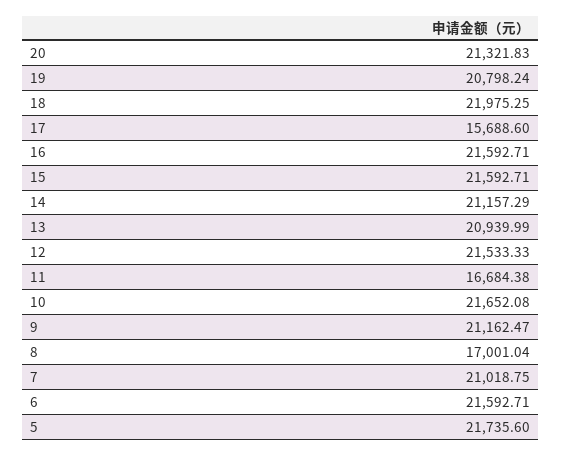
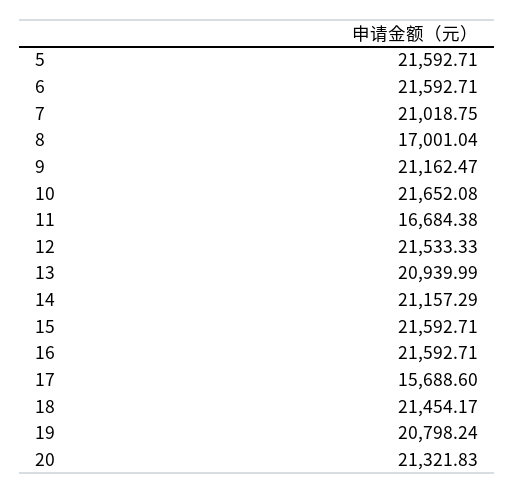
18: 21975.25 -> 21454.17
5: 21735.6 -> 21592.71

